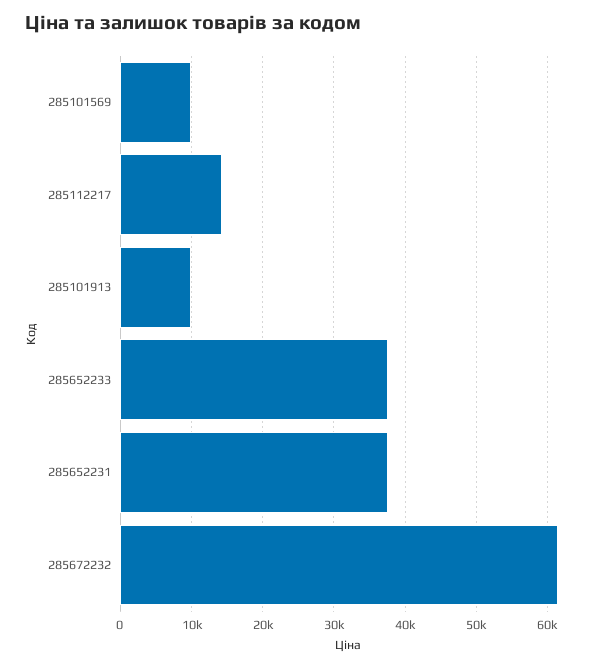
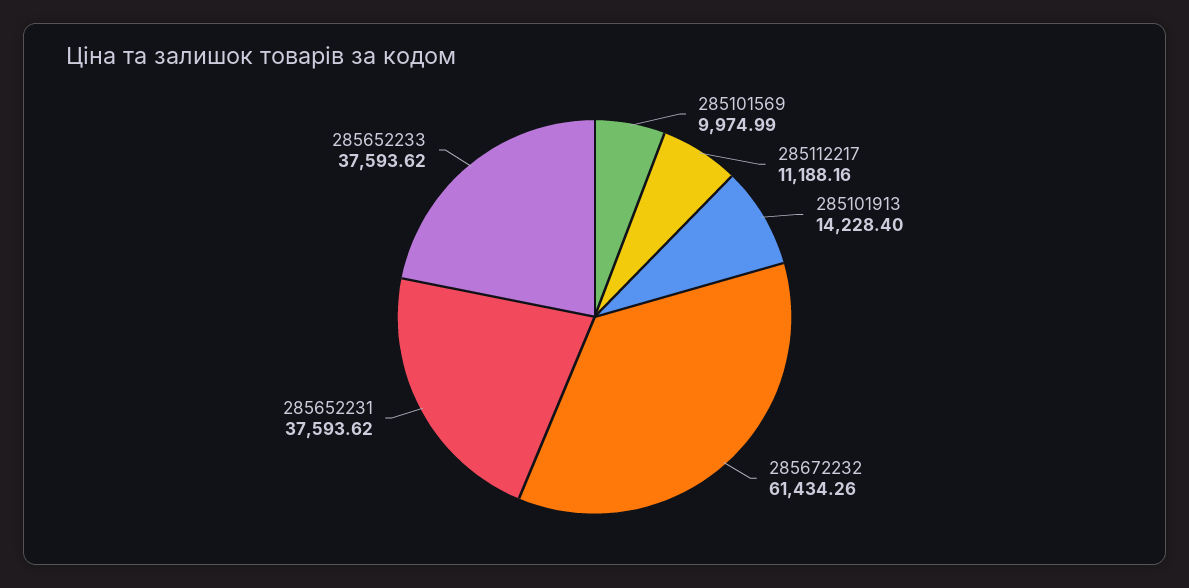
285112217: 14000 -> 11188.16
285101913: 10000 -> 14228.4

